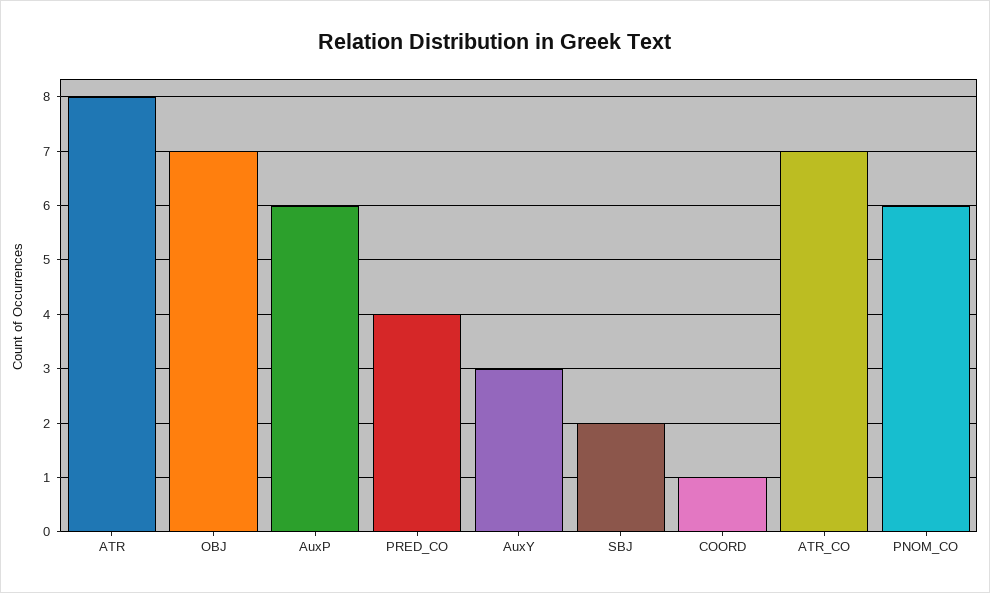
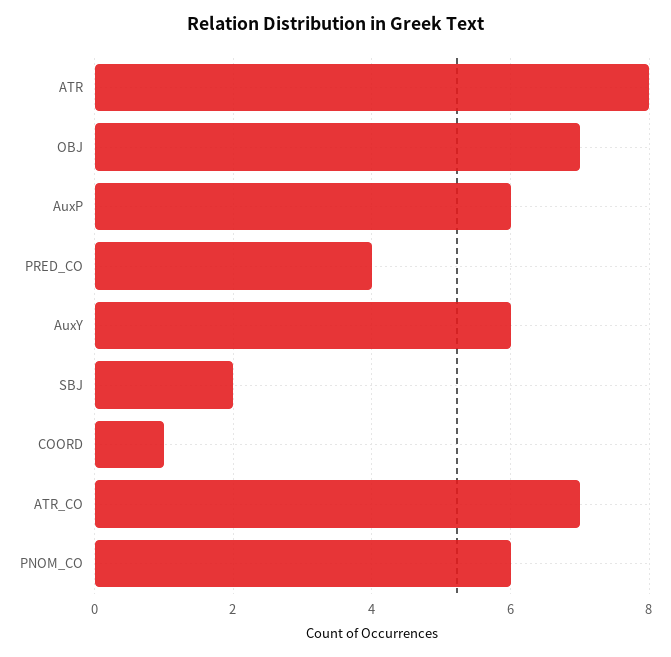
AuxY: 3 -> 6

